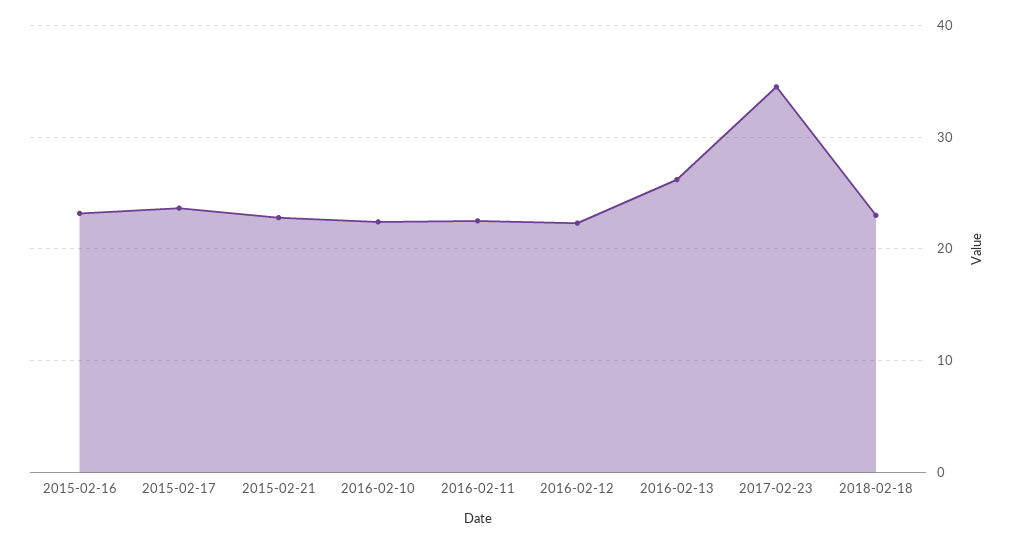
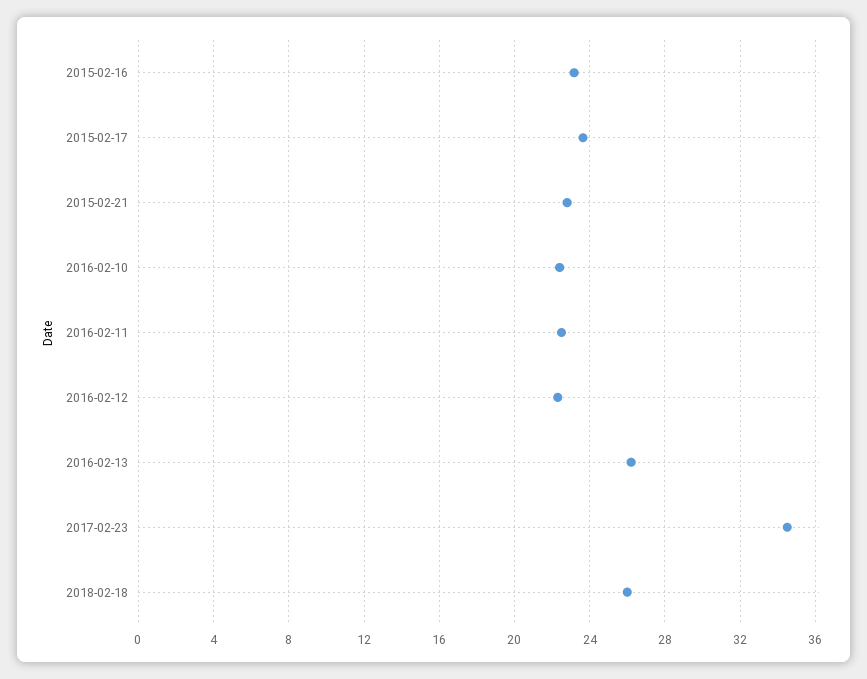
2018-02-18: 23 -> 26

